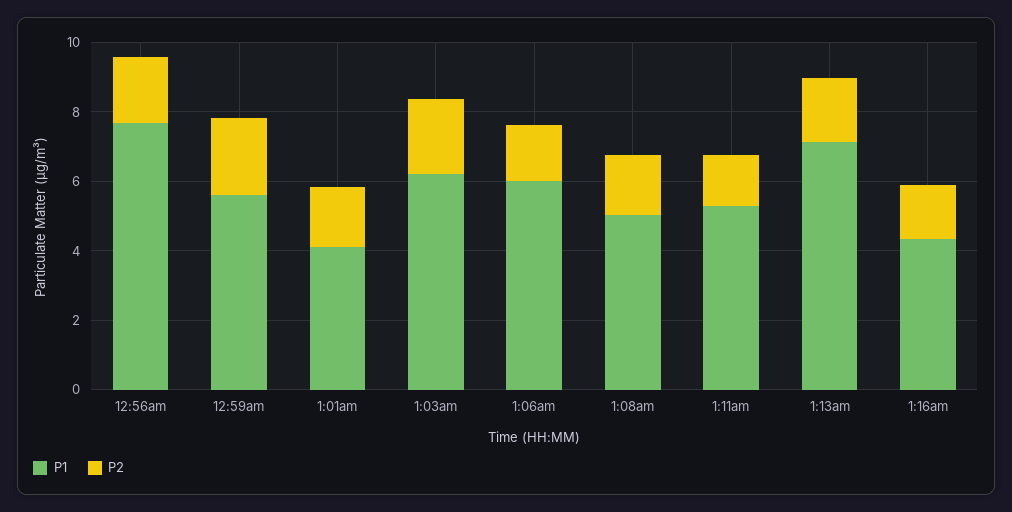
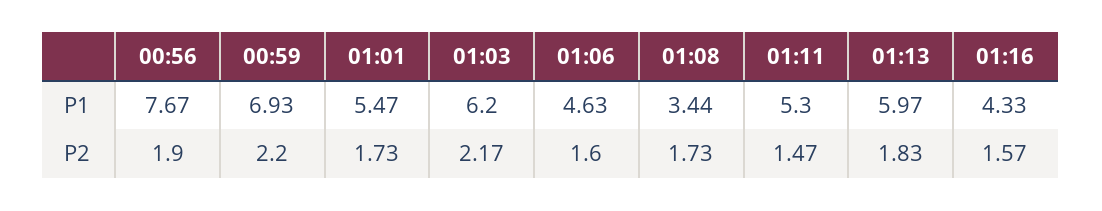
P1, 12:59am: 5.5 -> 6.93
P1, 1:01am: 4 -> 5.47
P1, 1:06am: 6 -> 4.63
P1, 1:08am: 5 -> 3.44
P1, 1:13am: 7 -> 5.97

